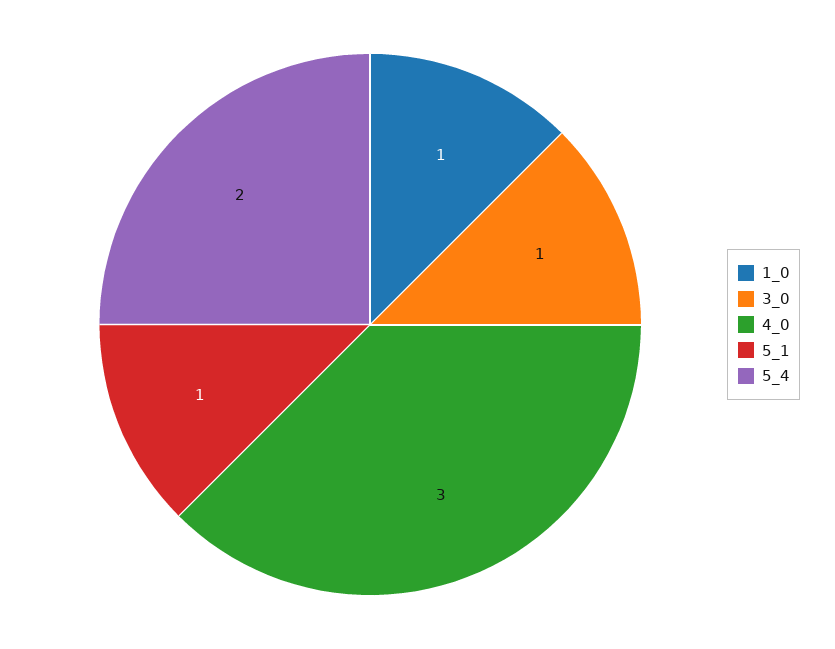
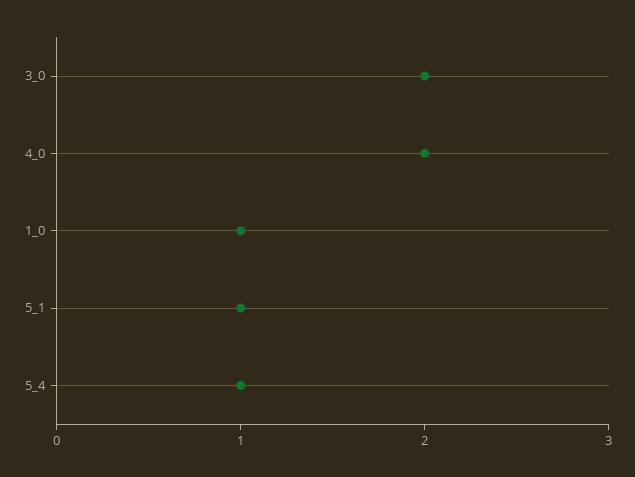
3_0: 1 -> 2
4_0: 3 -> 2
5_4: 2 -> 1

